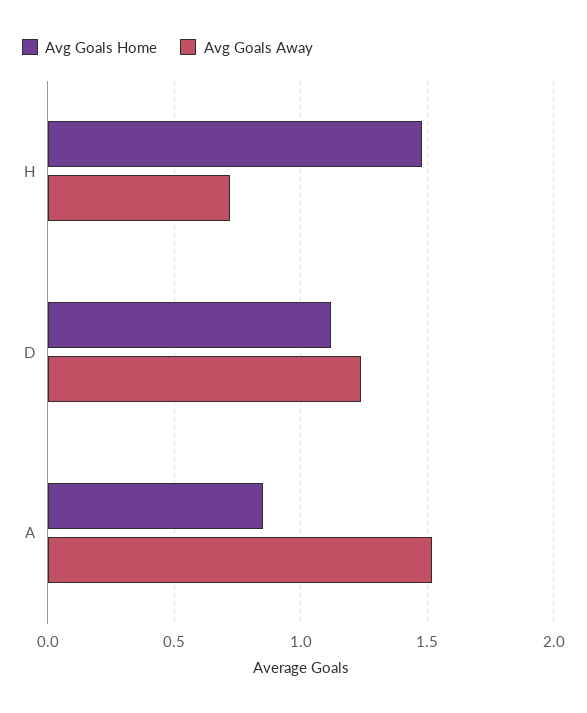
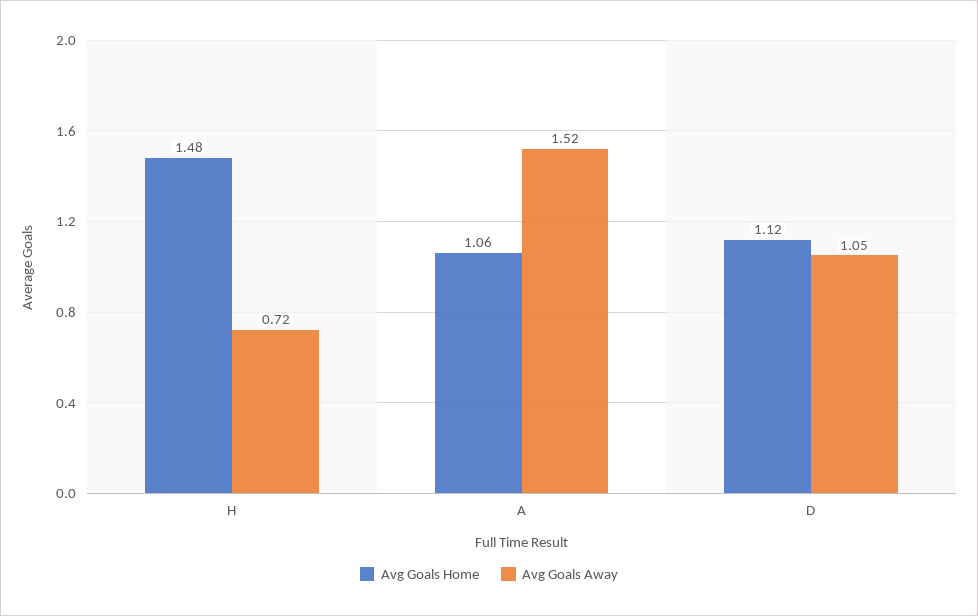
Avg Goals Away, D: 1.25 -> 1.05
Avg Goals Home, A: 0.85 -> 1.06

